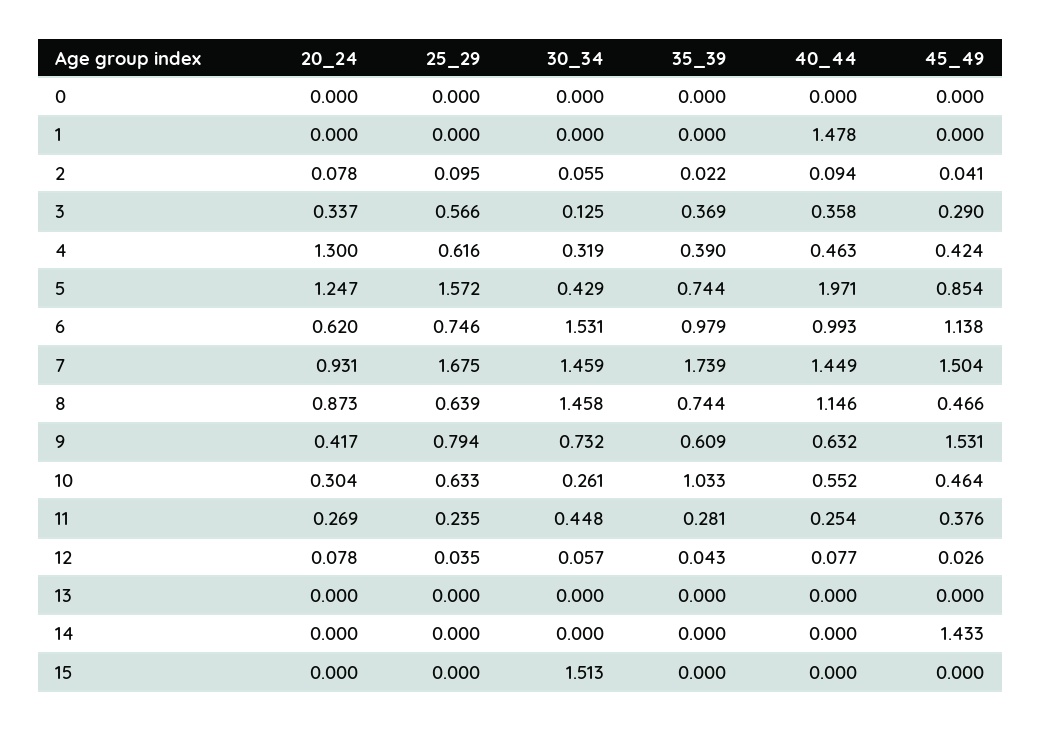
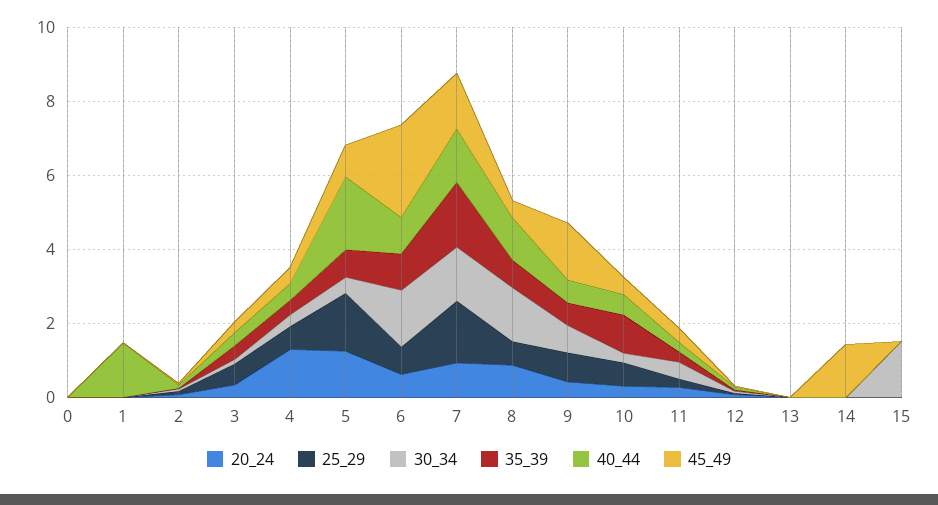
45_49, 6: 1.138 -> 2.5

